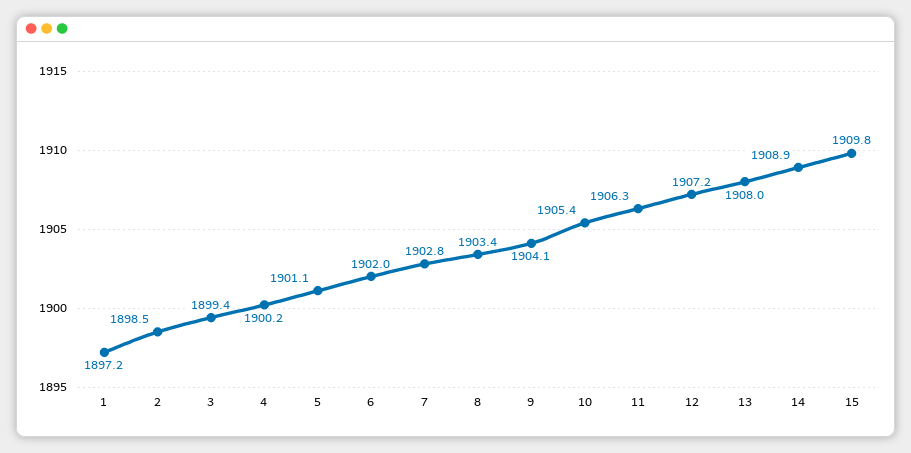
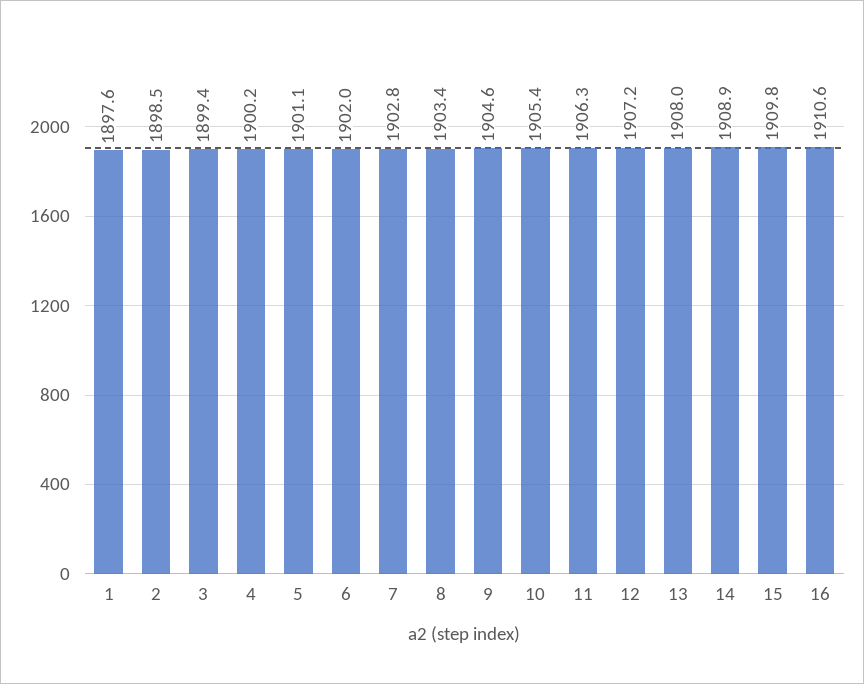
1: 1897.2 -> 1897.6
9: 1904.1 -> 1904.6
16: none -> 1910.6

